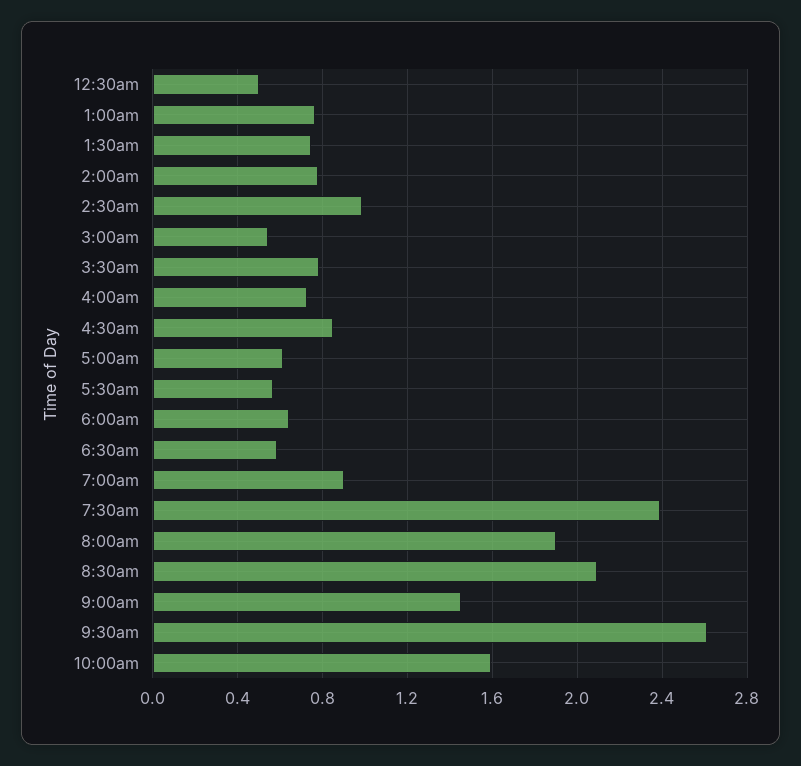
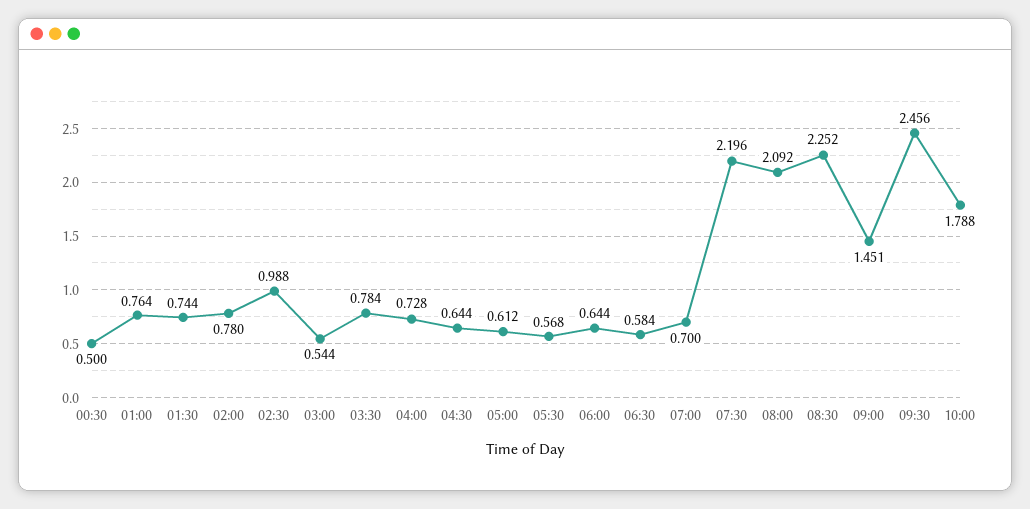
4:30am: 0.85 -> 0.644
7:00am: 0.9 -> 0.7
7:30am: 2.4 -> 2.196
8:00am: 1.9 -> 2.092
8:30am: 2.1 -> 2.252
9:30am: 2.6 -> 2.456
10:00am: 1.6 -> 1.788

